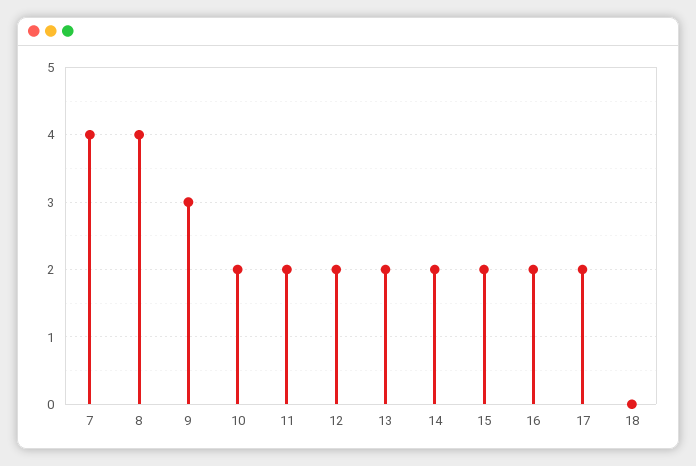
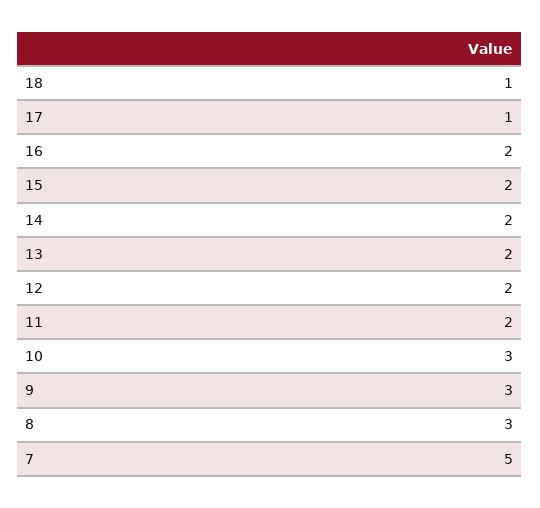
7: 4 -> 5
8: 4 -> 3
10: 2 -> 3
17: 2 -> 1
18: 0 -> 1

